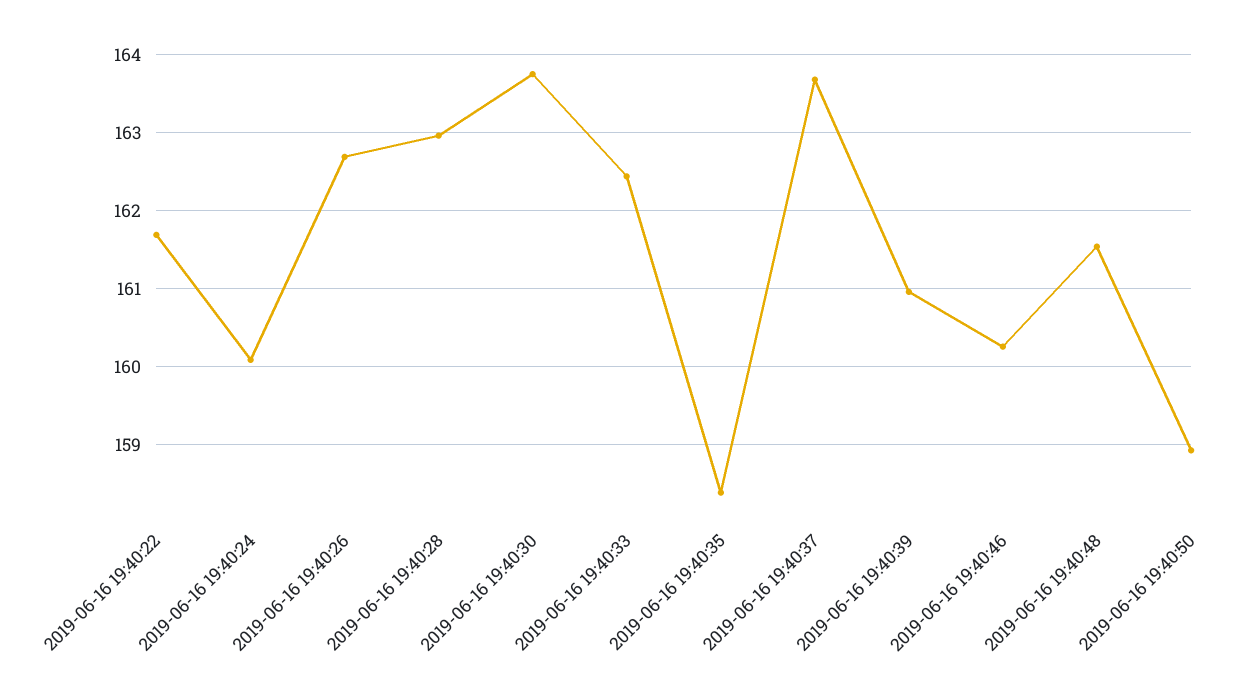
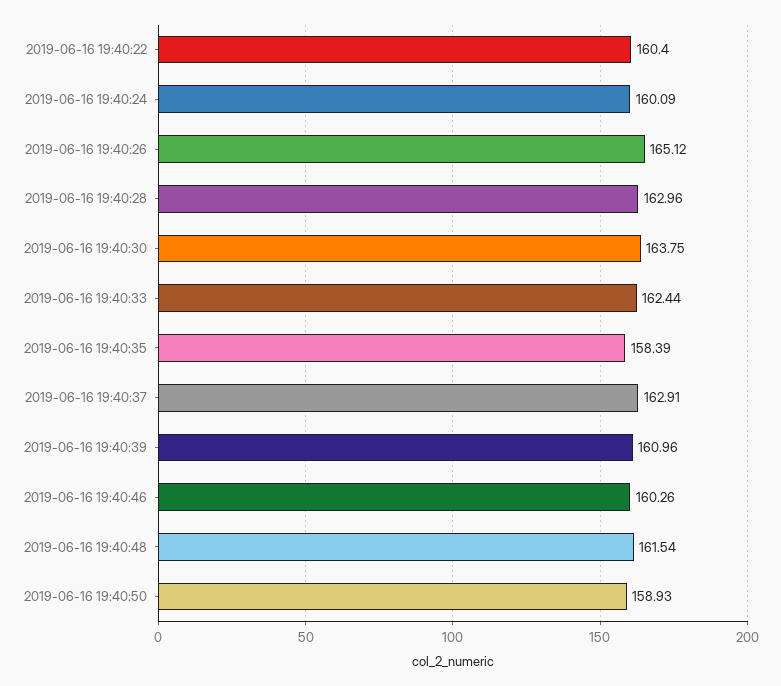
2019-06-16 19:40:22: 161.7 -> 160.4
2019-06-16 19:40:26: 162.7 -> 165.12
2019-06-16 19:40:37: 163.7 -> 162.91

